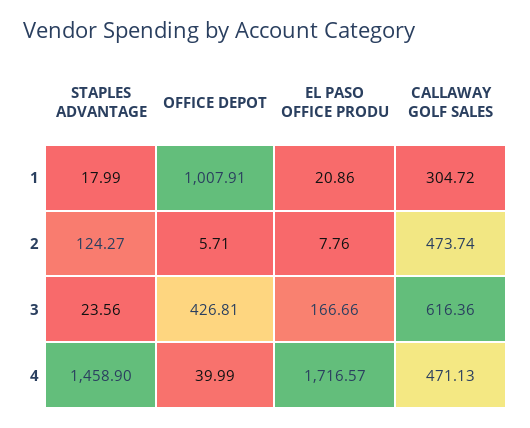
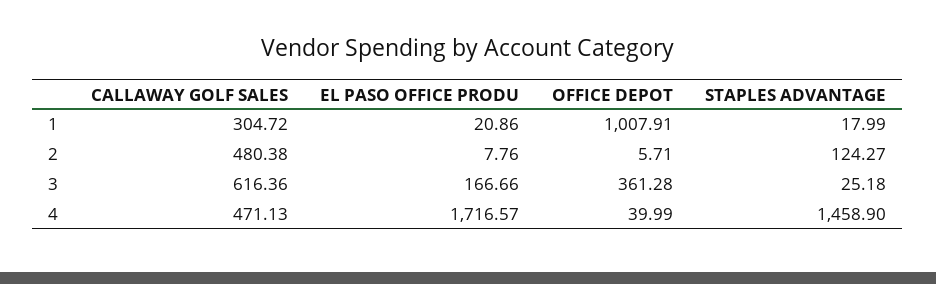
CALLAWAY GOLF SALES, 2: 473.74 -> 480.38
STAPLES ADVANTAGE, 3: 23.56 -> 25.18
OFFICE DEPOT, 3: 426.81 -> 361.28

